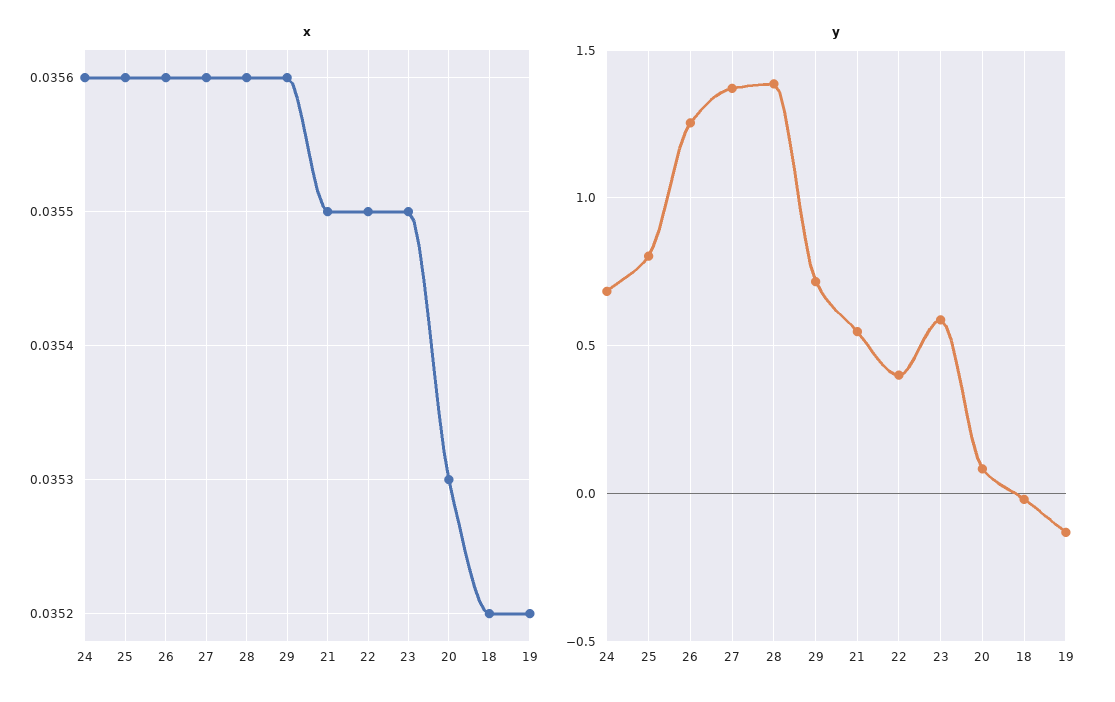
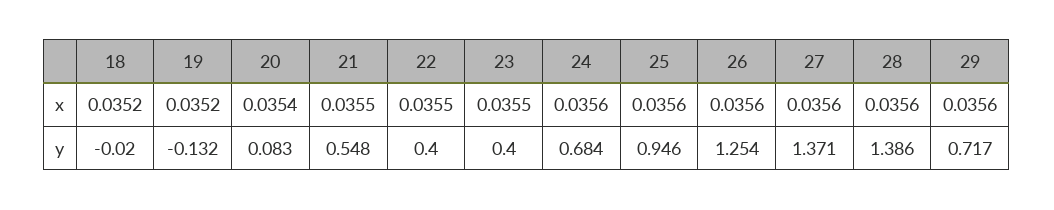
x, 20: 0.0353 -> 0.0354
y, 25: 0.8 -> 0.946
y, 23: 0.6 -> 0.4

